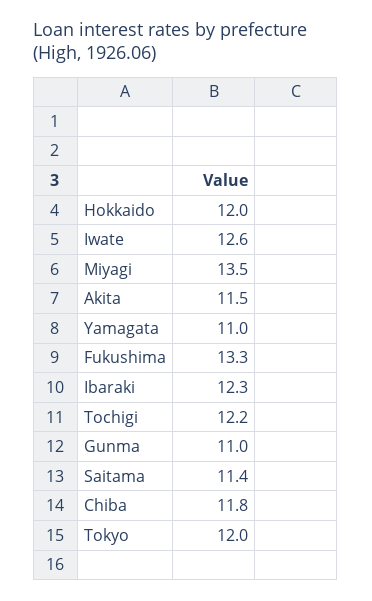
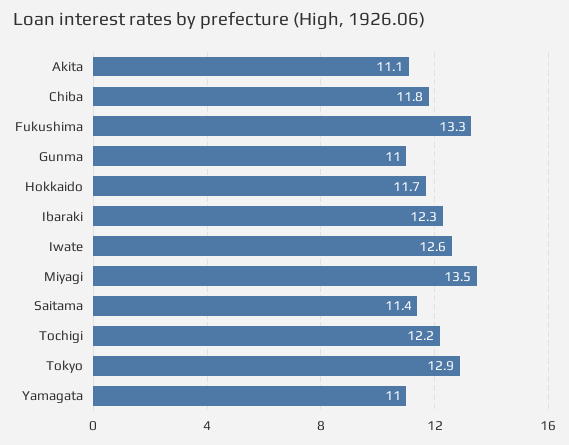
Hokkaido: 12 -> 11.7
Akita: 11.5 -> 11.1
Tokyo: 12 -> 12.9

